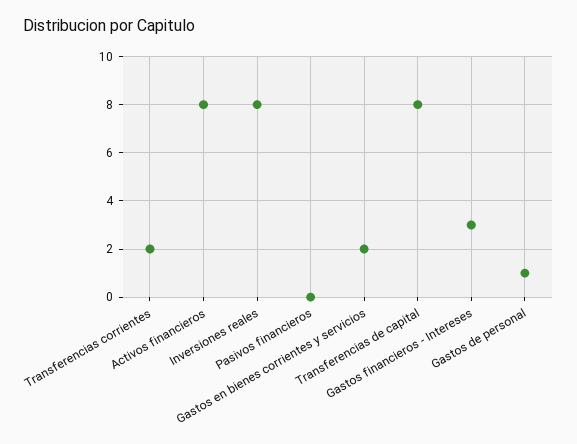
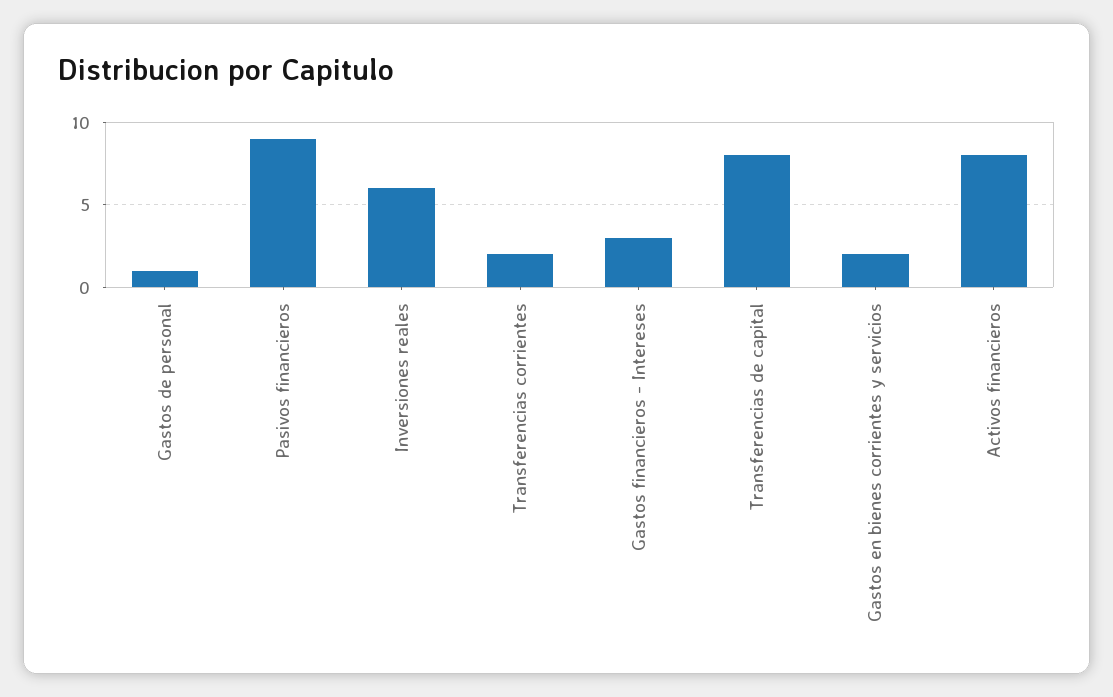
Inversiones reales: 8 -> 6
Pasivos financieros: 0 -> 9

